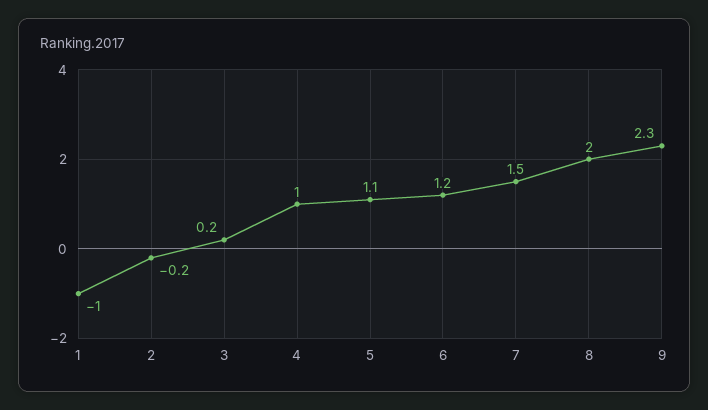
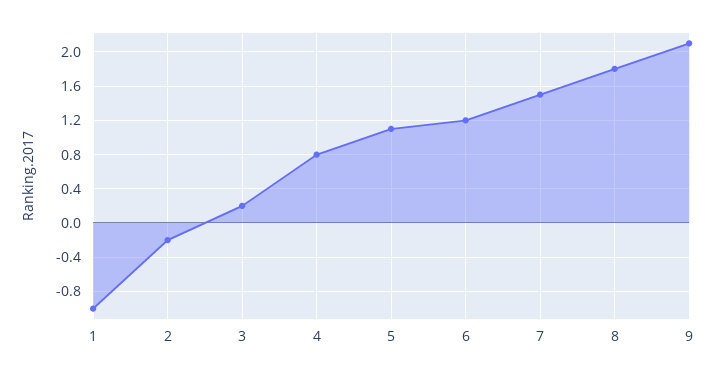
4: 1 -> 0.8
8: 2 -> 1.8
9: 2.3 -> 2.1

